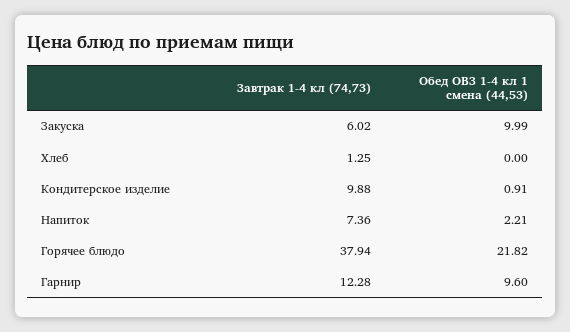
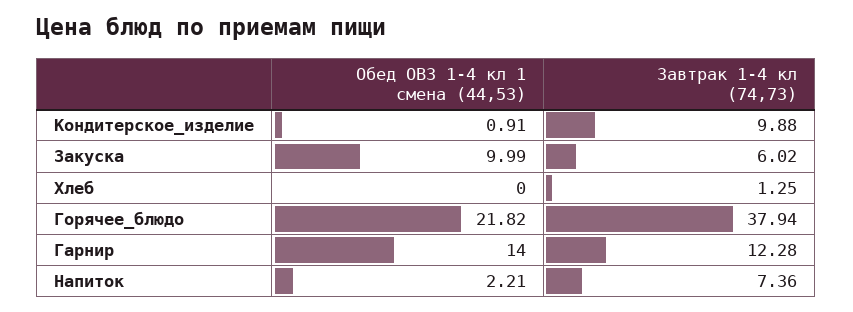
Обед ОВЗ 1-4 кл 1 смена (44,53), Гарнир: 9.6 -> 14

